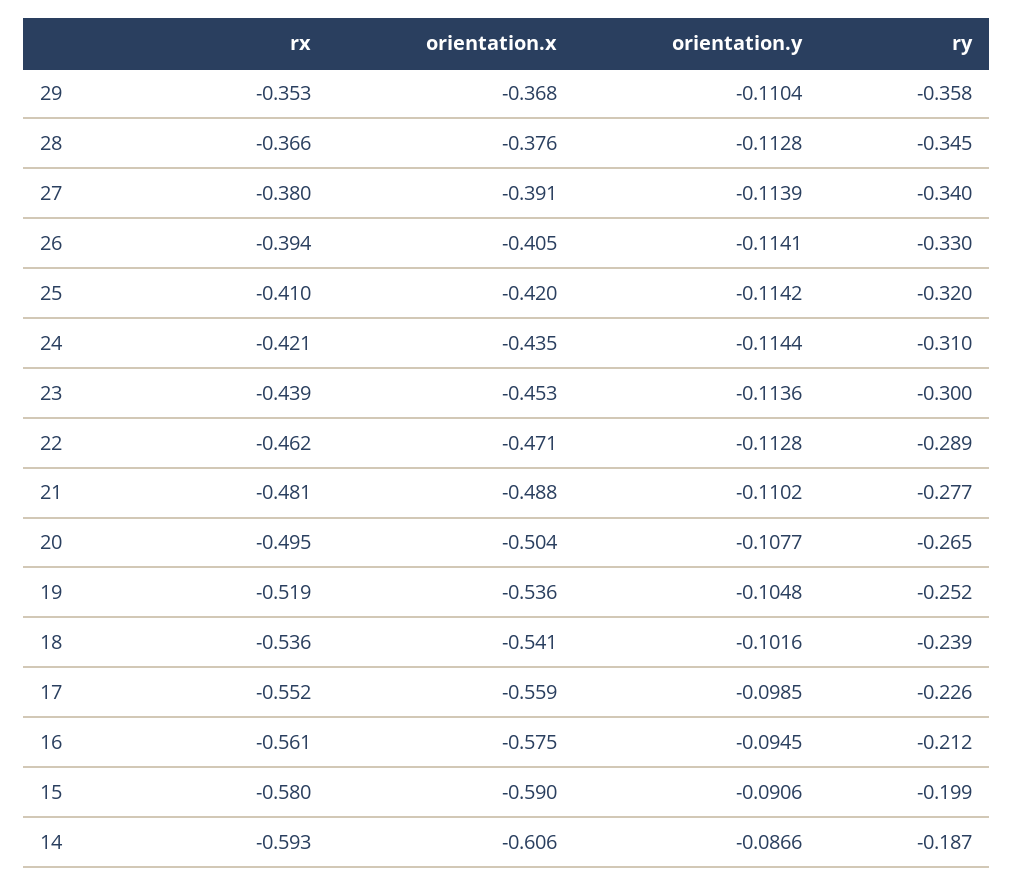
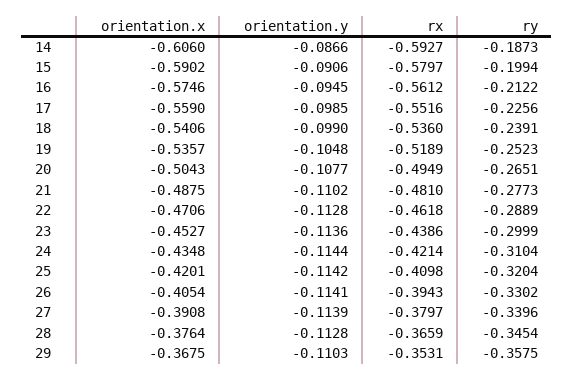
orientation.y, 29: -0.1104 -> -0.1103
orientation.y, 18: -0.1016 -> -0.099

